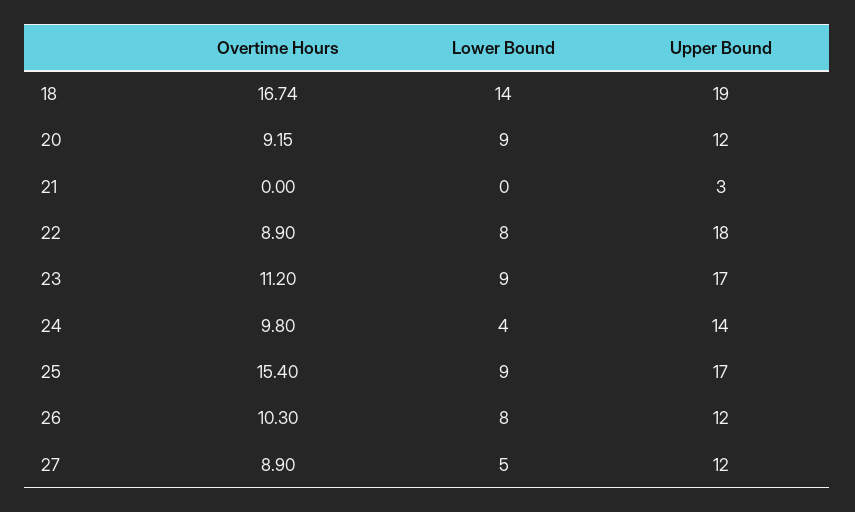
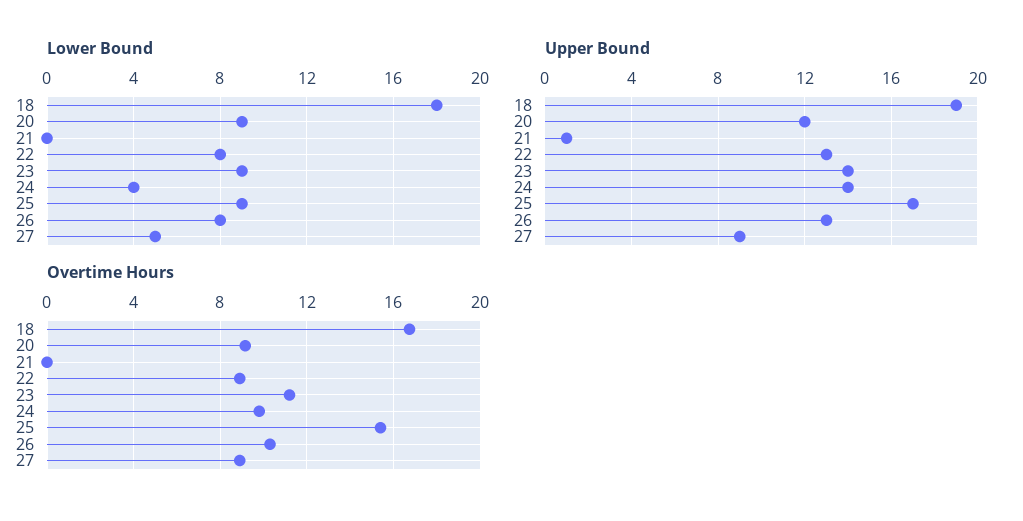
Lower Bound, 18: 14 -> 18
Upper Bound, 21: 3 -> 1
Upper Bound, 22: 18 -> 13
Upper Bound, 23: 17 -> 14
Upper Bound, 26: 12 -> 13
Upper Bound, 27: 12 -> 9

